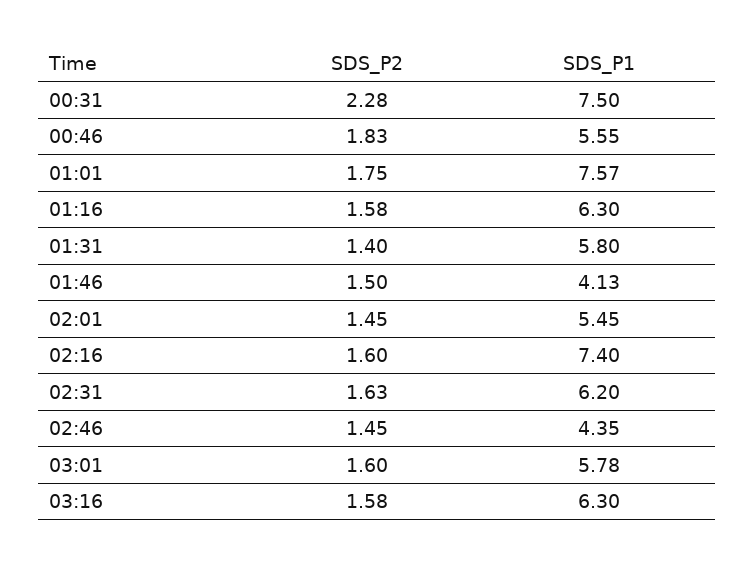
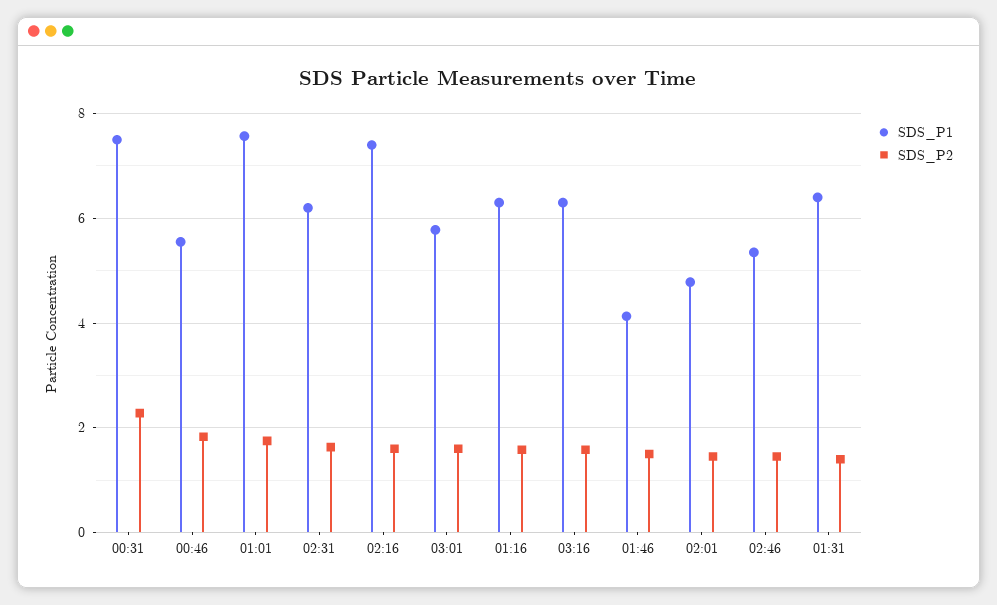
SDS_P1, 01:31: 5.8 -> 6.4
SDS_P1, 02:01: 5.45 -> 4.8
SDS_P1, 02:46: 4.35 -> 5.4

